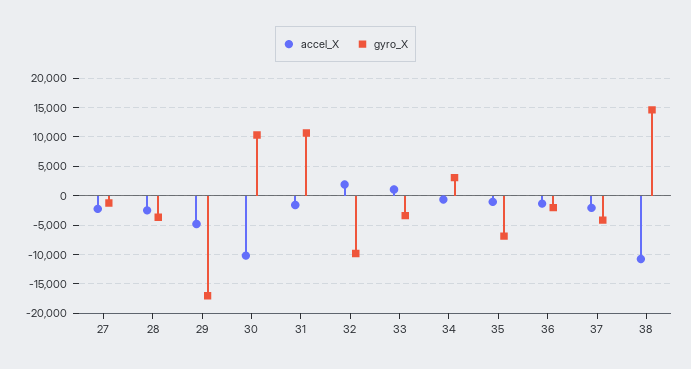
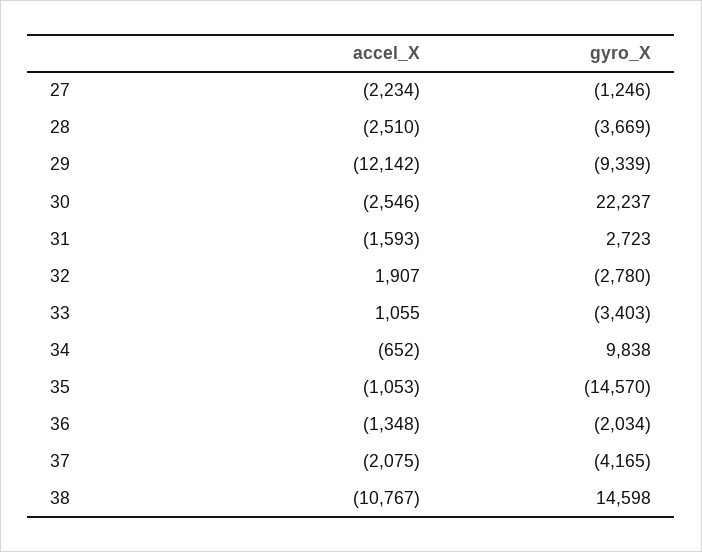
accel_X, 29: -5000 -> -12142
gyro_X, 29: -17500 -> -9339
accel_X, 30: -10000 -> -2546
gyro_X, 30: 10000 -> 22237
gyro_X, 31: 10000 -> 2723
gyro_X, 32: -10000 -> -2780
gyro_X, 34: 2500 -> 9838
gyro_X, 35: -7500 -> -14570

